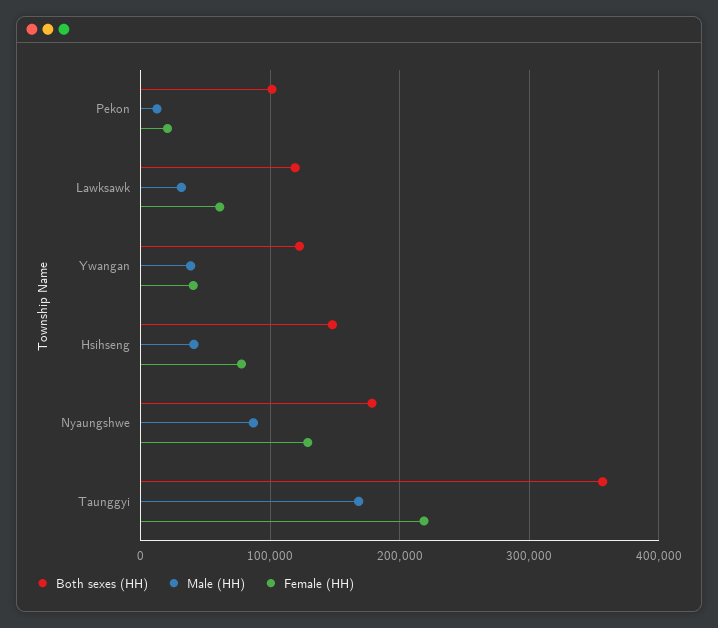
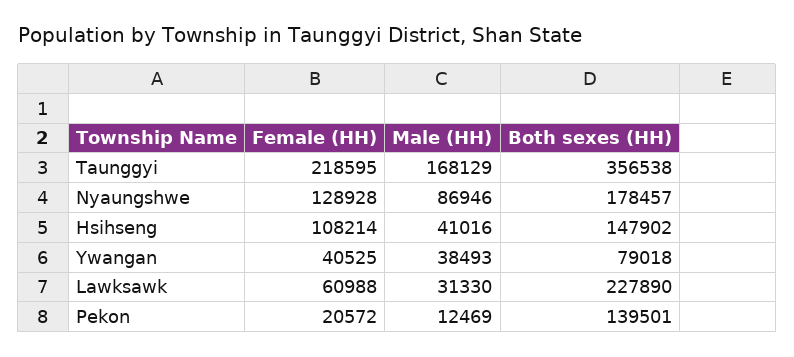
Both sexes (HH), Pekon: 100000 -> 139501
Both sexes (HH), Lawksawk: 120000 -> 227890
Both sexes (HH), Ywangan: 120000 -> 79018
Female (HH), Hsihseng: 80000 -> 108214

